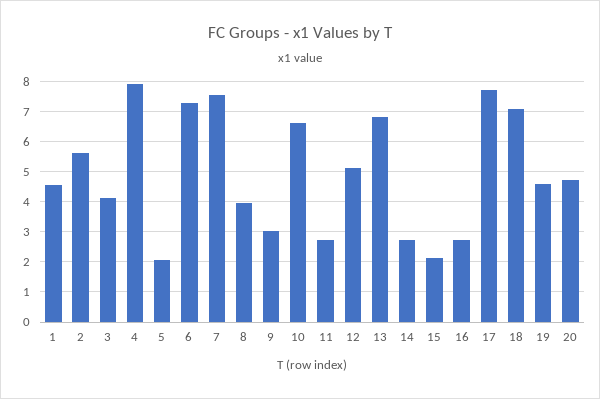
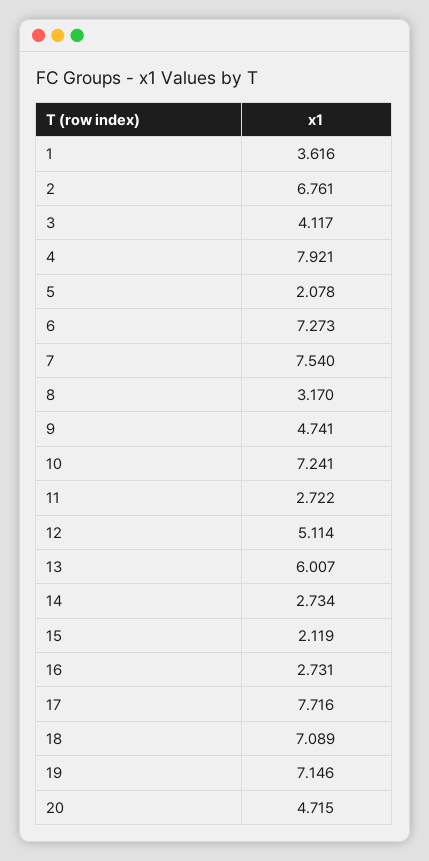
1: 4.6 -> 3.616
2: 5.6 -> 6.761
8: 4 -> 3.17
9: 3 -> 4.741
10: 6.6 -> 7.241
13: 6.8 -> 6.007
19: 4.6 -> 7.146

